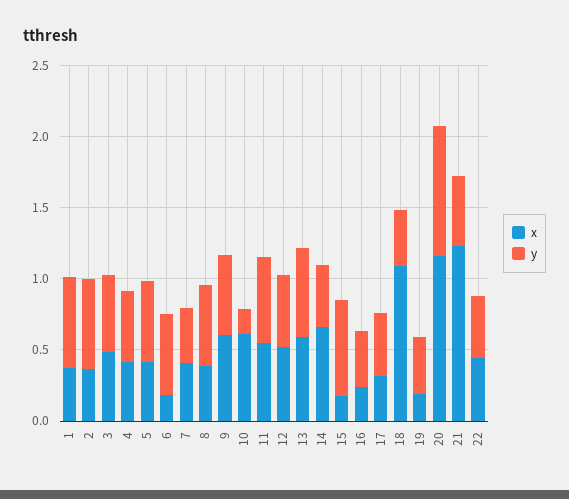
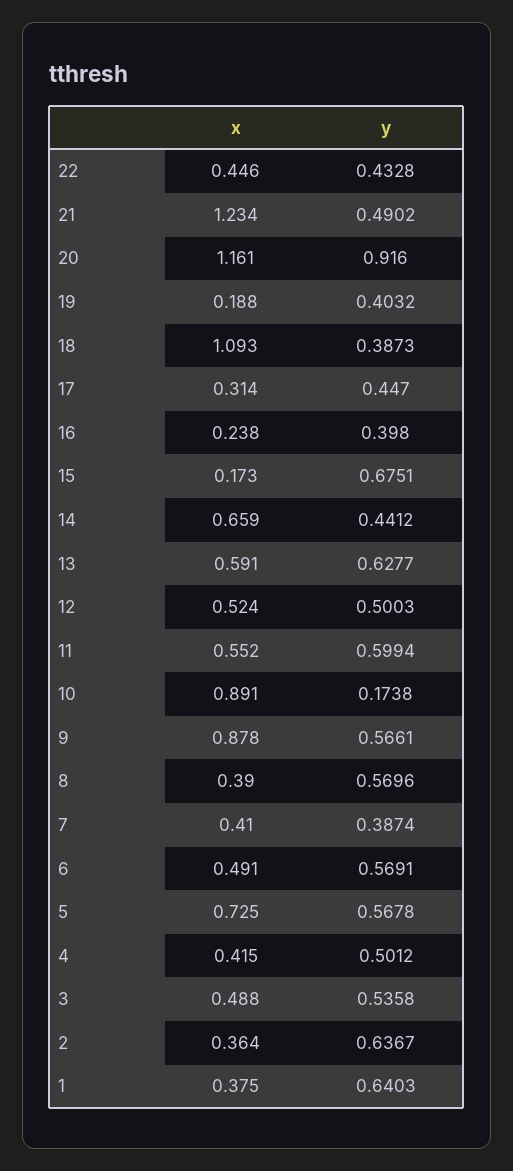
x, 5: 0.4 -> 0.725
x, 6: 0.2 -> 0.491
x, 9: 0.6 -> 0.878
x, 10: 0.6 -> 0.891

